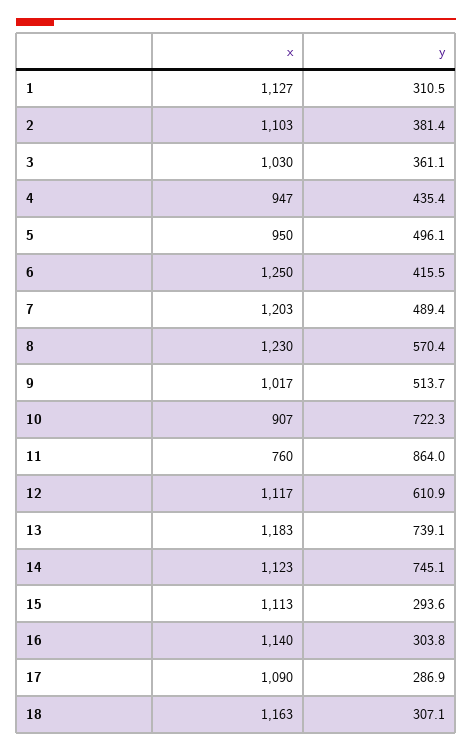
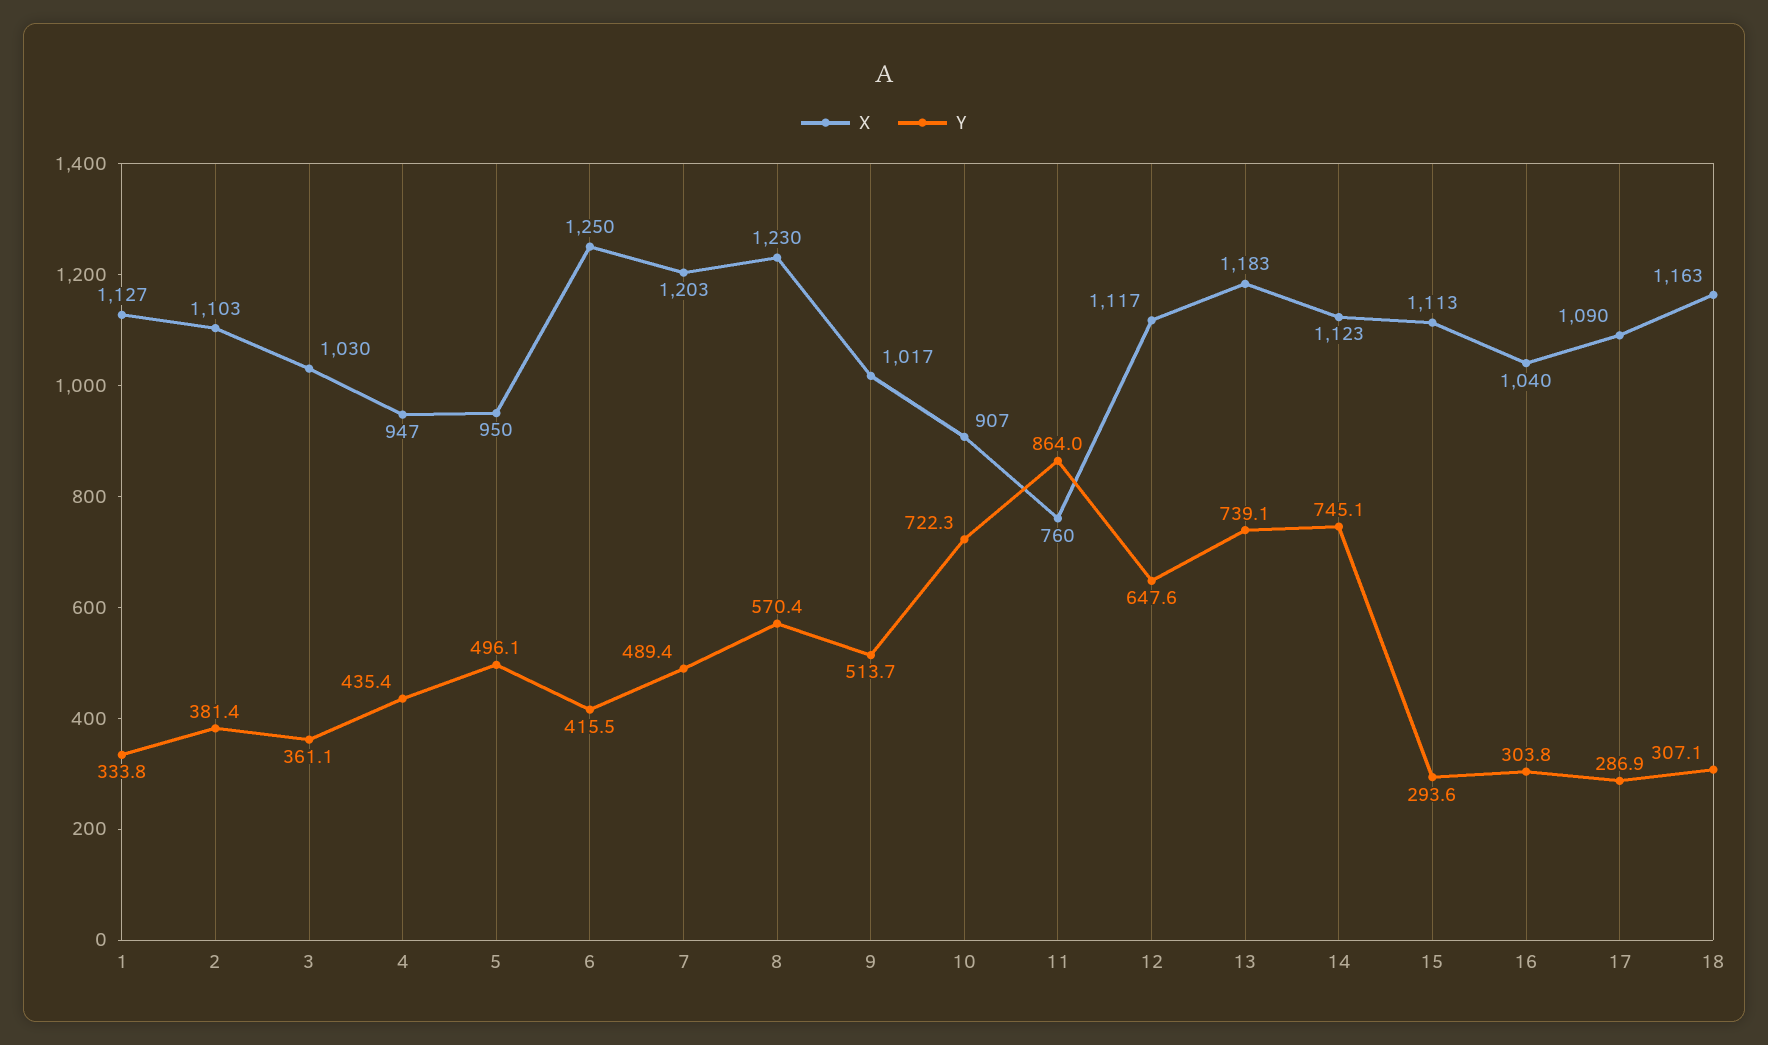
y, 1: 310.5 -> 333.8
y, 12: 610.9 -> 647.6
x, 16: 1140 -> 1040

